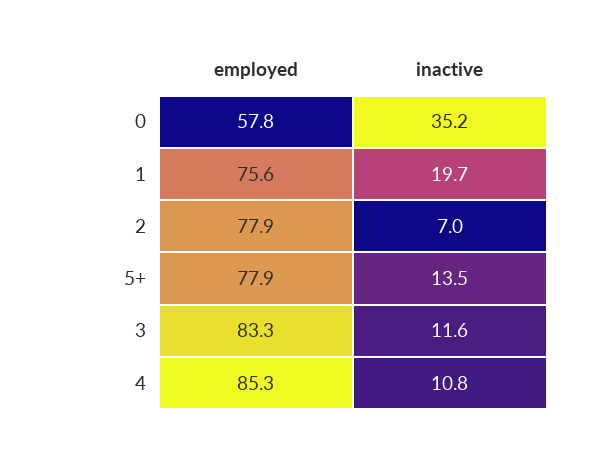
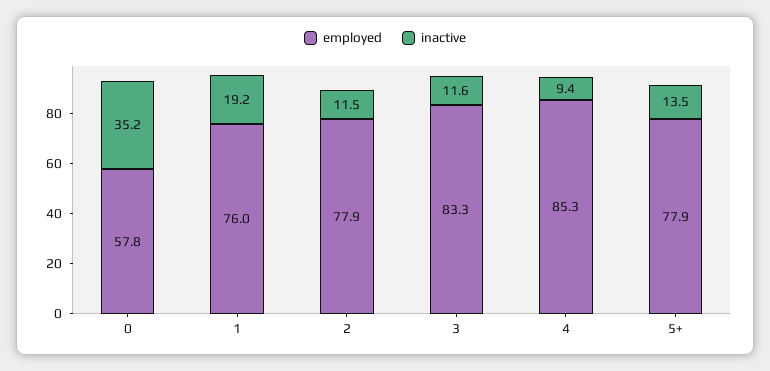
employed, 1: 75.6 -> 76
inactive, 1: 19.7 -> 19.2
inactive, 2: 7 -> 11.5
inactive, 4: 10.8 -> 9.4

